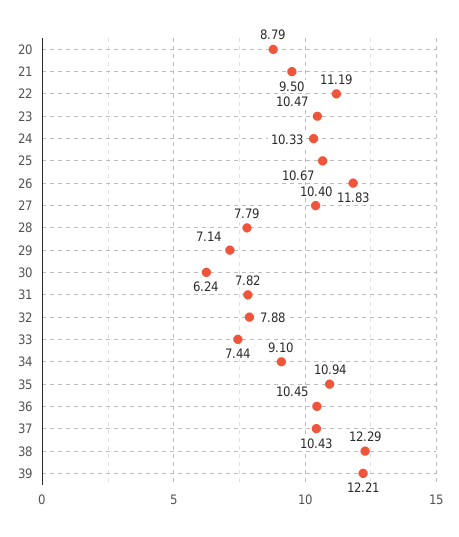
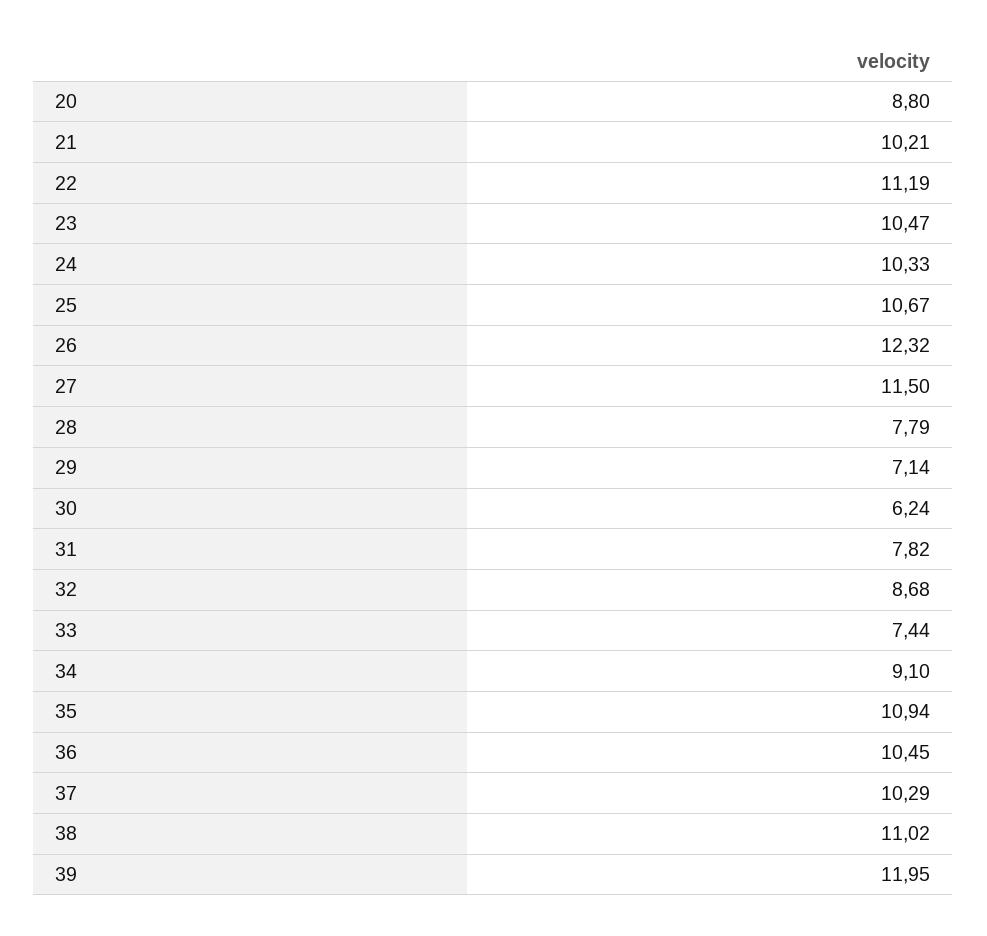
20: 8.79 -> 8.8
21: 9.5 -> 10.21
26: 11.83 -> 12.32
27: 10.4 -> 11.5
32: 7.88 -> 8.68
37: 10.43 -> 10.29
38: 12.29 -> 11.02
39: 12.21 -> 11.95

